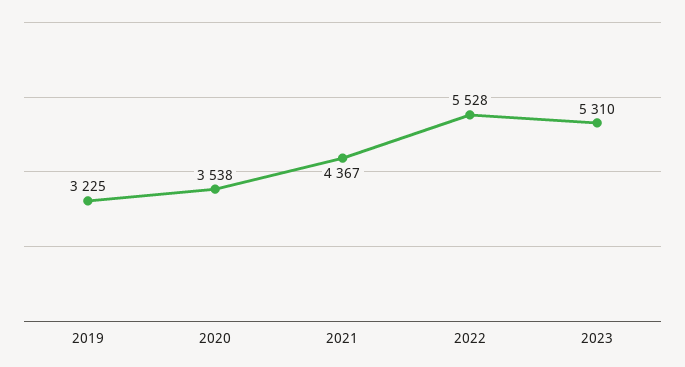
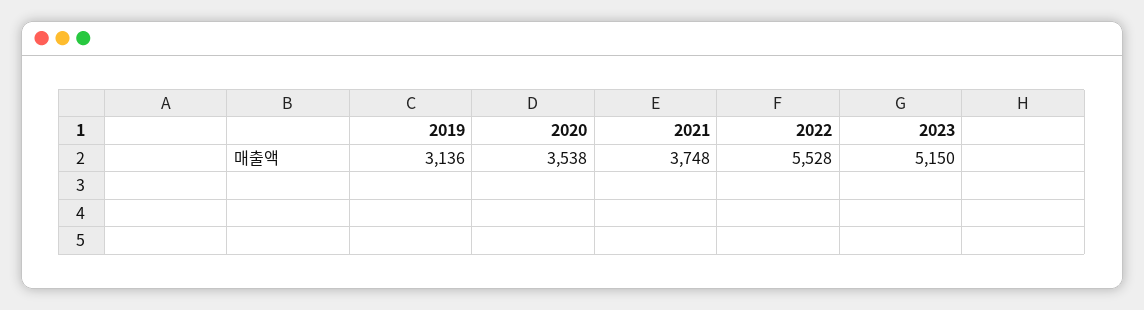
2019: 3225 -> 3136
2021: 4367 -> 3748
2023: 5310 -> 5150

